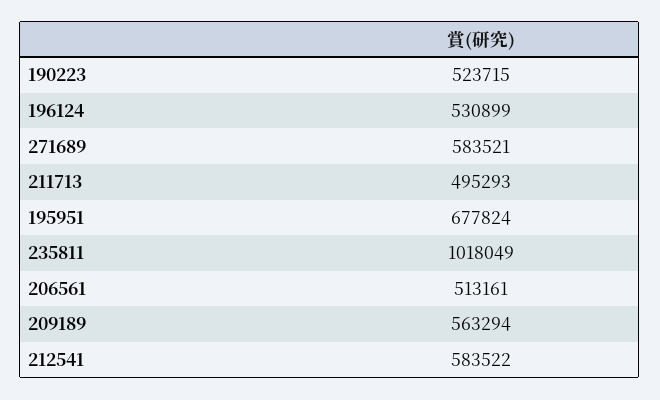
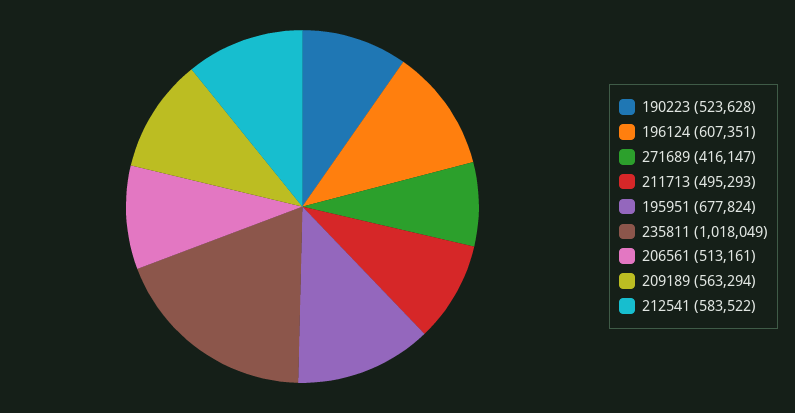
190223: 523715 -> 523628
196124: 530899 -> 607351
271689: 583521 -> 416147

